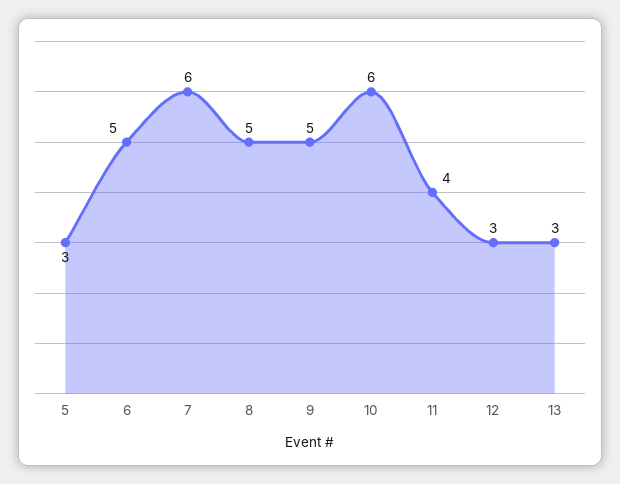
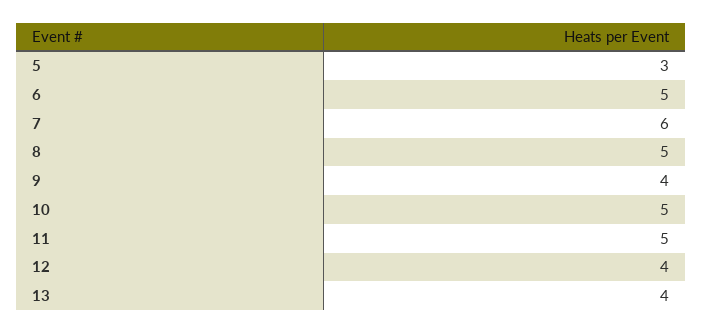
9: 5 -> 4
10: 6 -> 5
11: 4 -> 5
12: 3 -> 4
13: 3 -> 4

